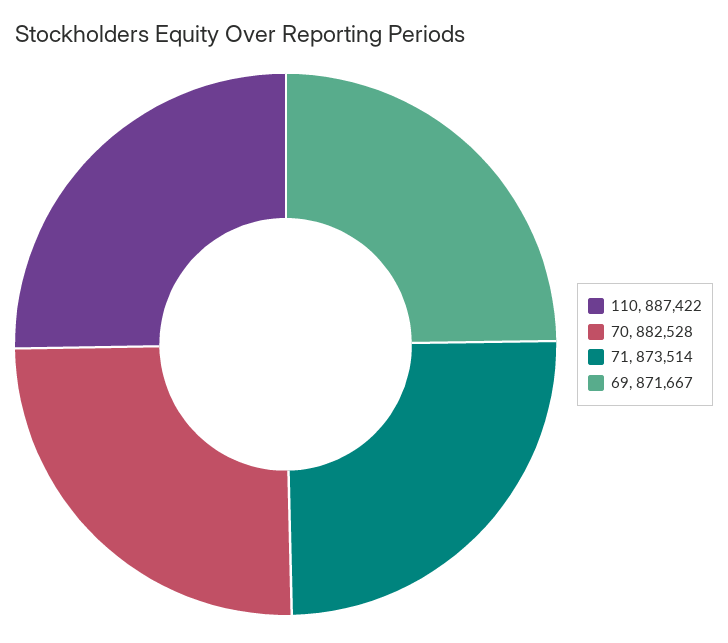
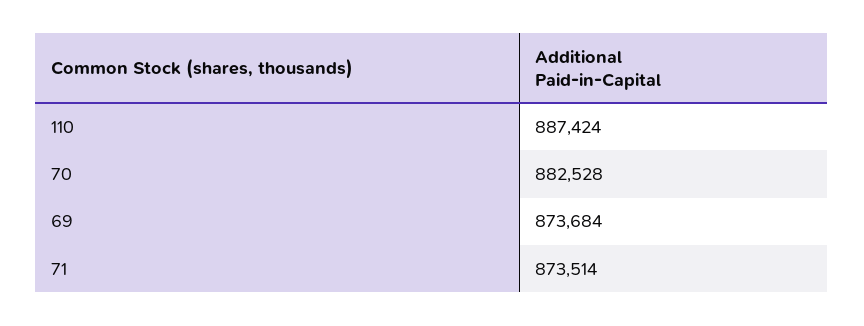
110: 887422 -> 887424
69: 871667 -> 873684

